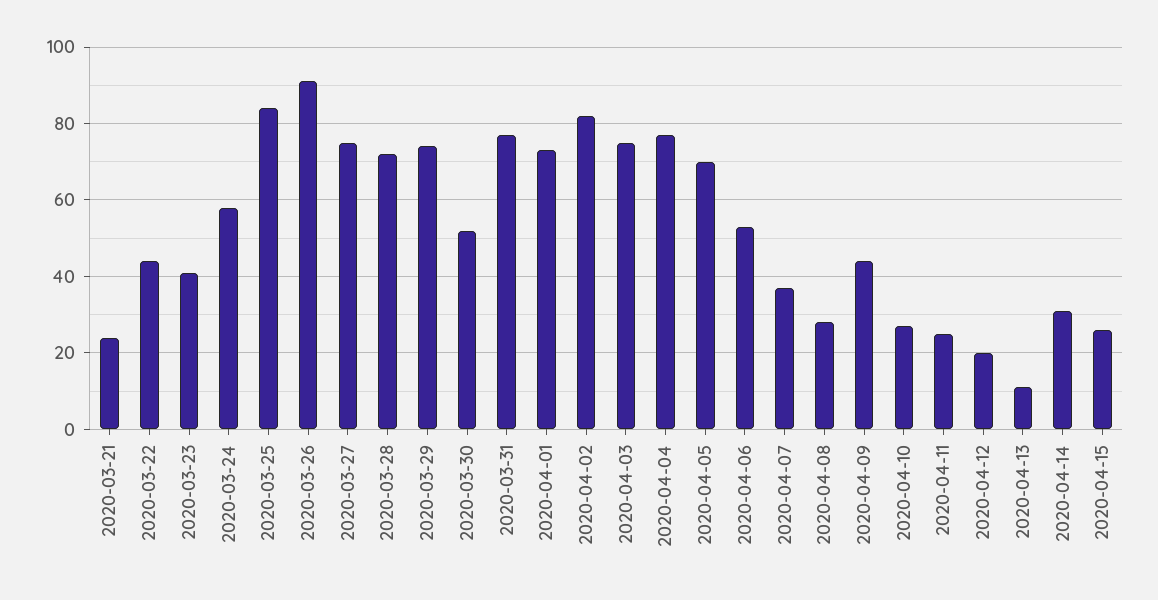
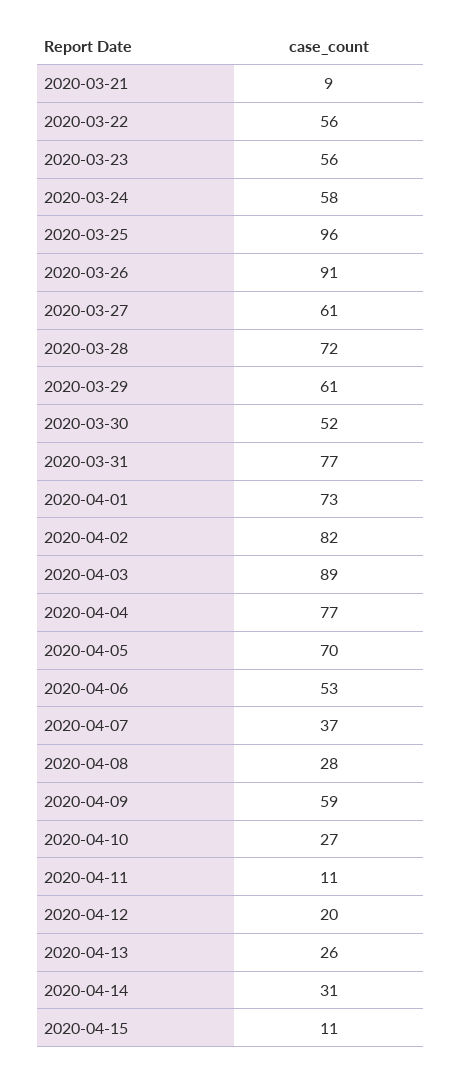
2020-03-21: 25 -> 9
2020-03-22: 45 -> 56
2020-03-23: 40 -> 56
2020-03-25: 85 -> 96
2020-03-27: 75 -> 61
2020-03-29: 75 -> 61
2020-04-03: 75 -> 89
2020-04-09: 45 -> 59
2020-04-11: 25 -> 11
2020-04-13: 10 -> 26
2020-04-15: 25 -> 11

